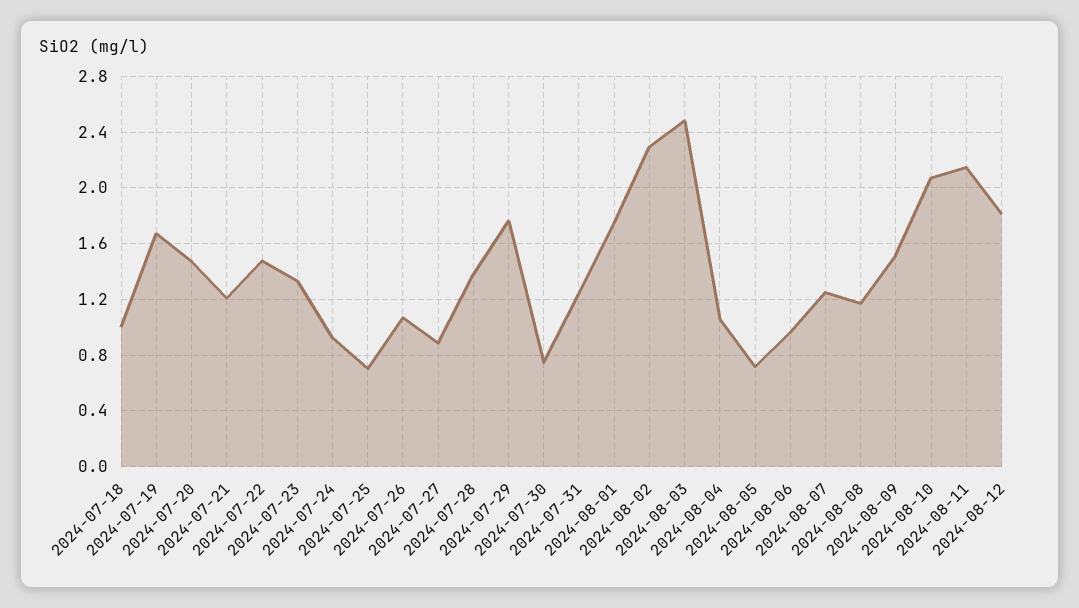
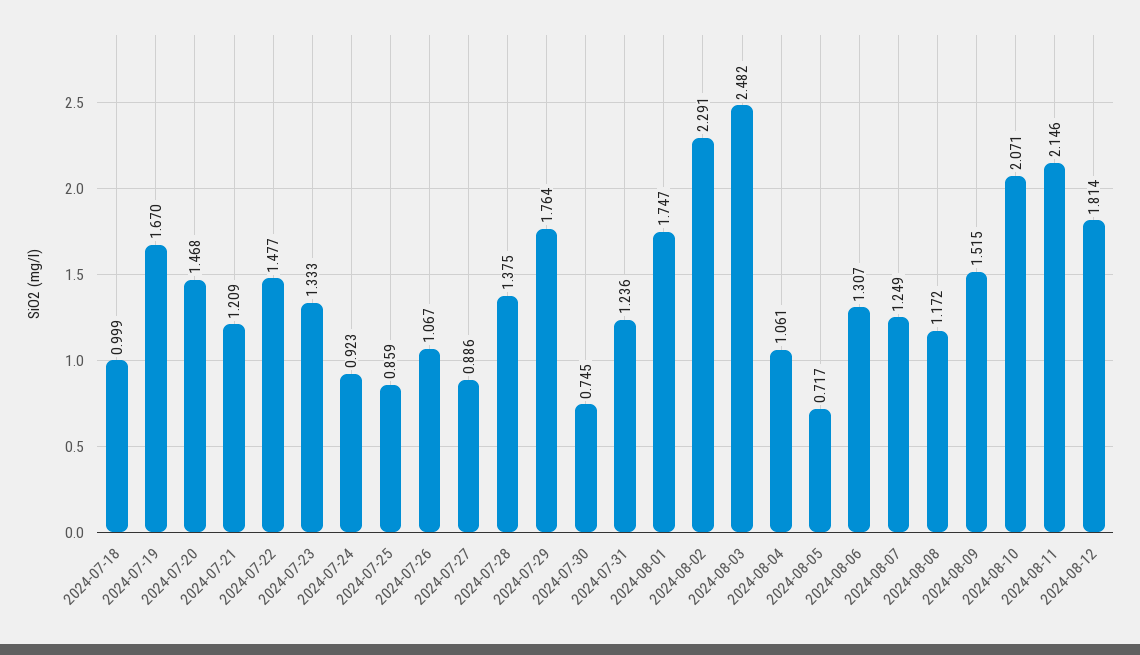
2024-07-25: 0.7 -> 0.859
2024-08-06: 0.95 -> 1.307

